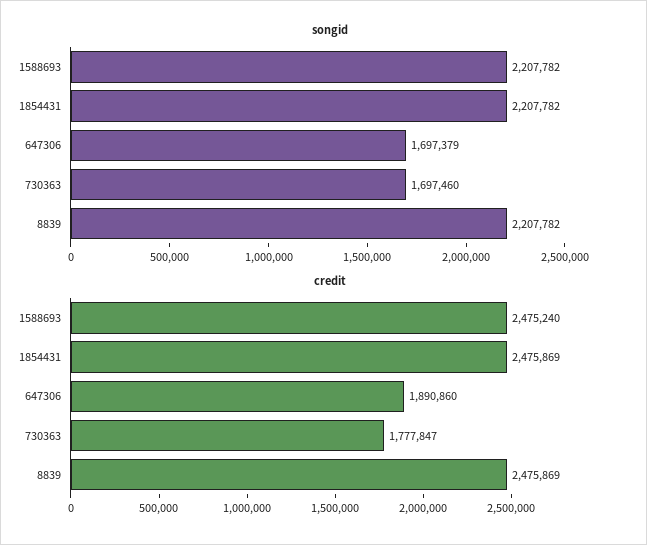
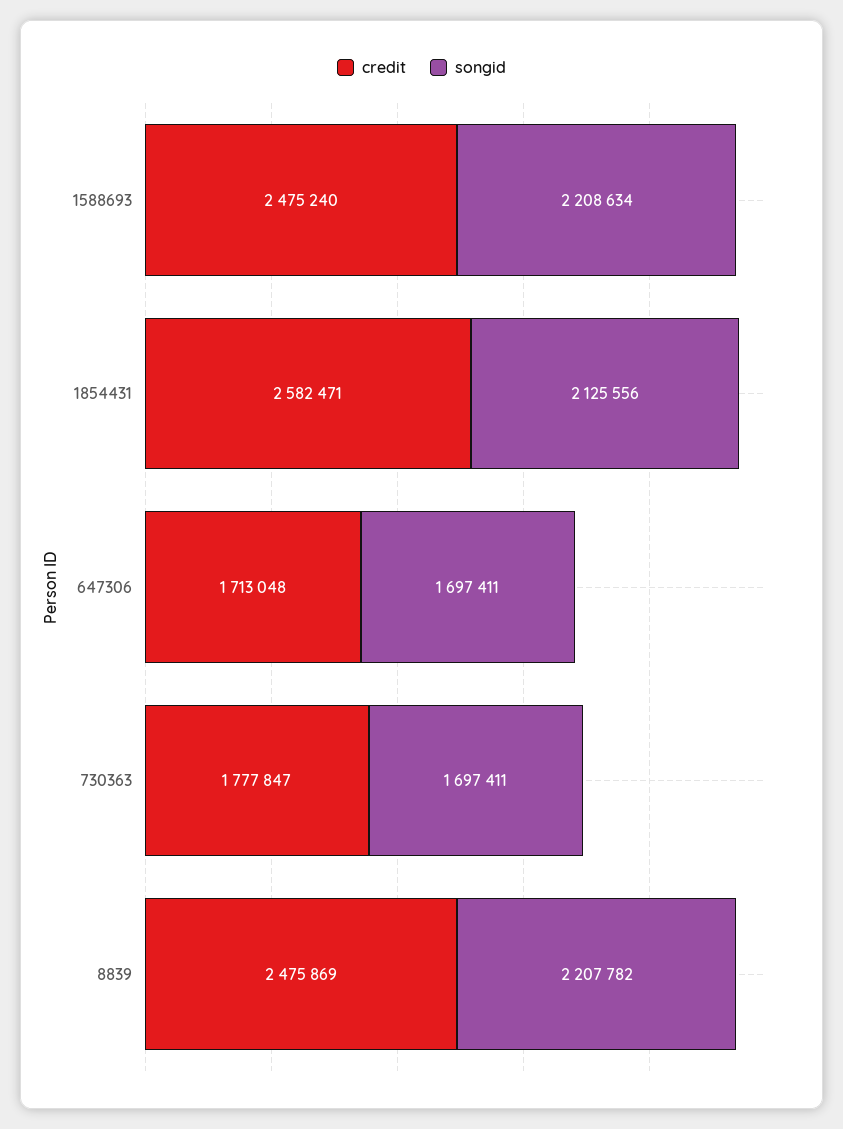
songid, 1588693: 2207782 -> 2208634
songid, 1854431: 2207782 -> 2125556
songid, 647306: 1697379 -> 1697411
songid, 730363: 1697460 -> 1697411
credit, 1854431: 2475869 -> 2582471
credit, 647306: 1890860 -> 1713048

